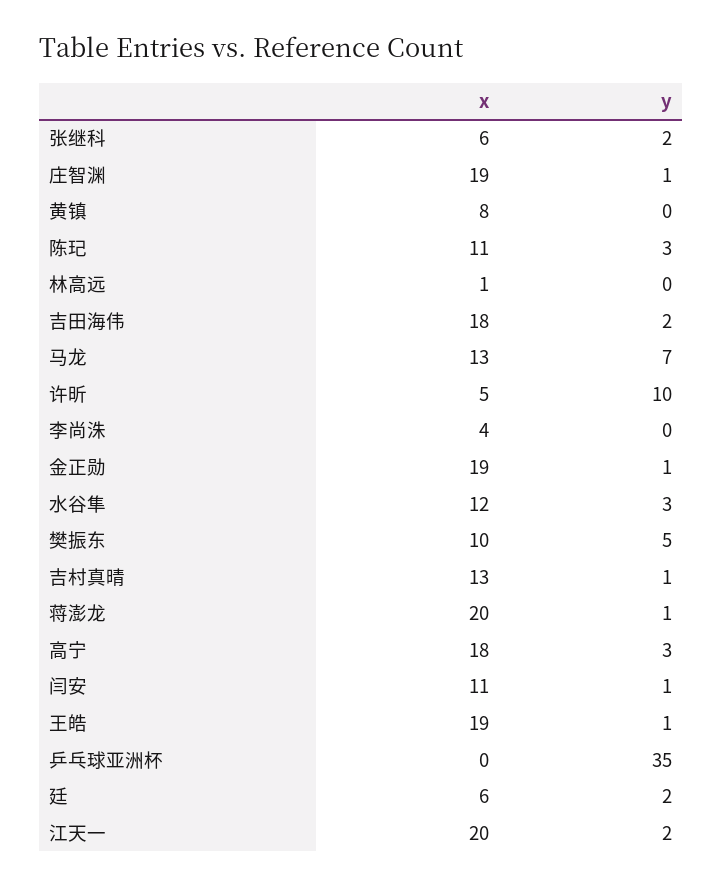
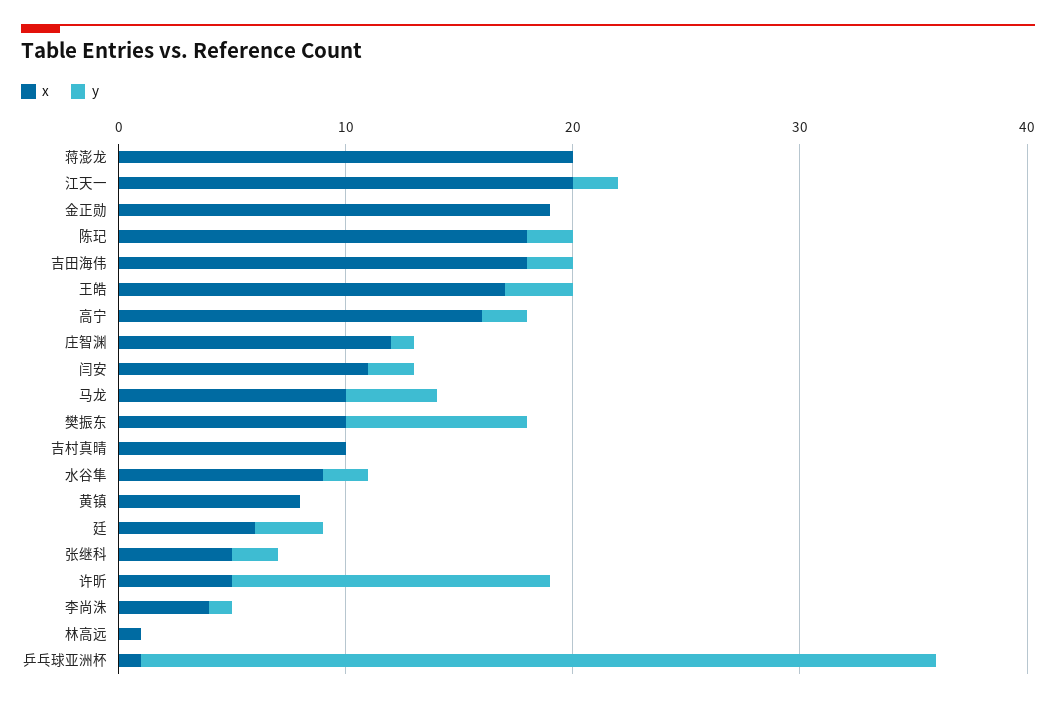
x, 张继科: 6 -> 5
x, 庄智渊: 19 -> 12
x, 陈玘: 11 -> 18
y, 陈玘: 3 -> 2
x, 马龙: 13 -> 10
y, 马龙: 7 -> 4
y, 许昕: 10 -> 14
y, 李尚洙: 0 -> 1
y, 金正勋: 1 -> 0
x, 水谷隼: 12 -> 9
y, 水谷隼: 3 -> 2
y, 樊振东: 5 -> 8
x, 吉村真晴: 13 -> 10
y, 吉村真晴: 1 -> 0
y, 蒋澎龙: 1 -> 0
x, 高宁: 18 -> 16
y, 高宁: 3 -> 2
y, 闫安: 1 -> 2
x, 王皓: 19 -> 17
y, 王皓: 1 -> 3
x, 乒乓球亚洲杯: 0 -> 1
y, 廷: 2 -> 3

